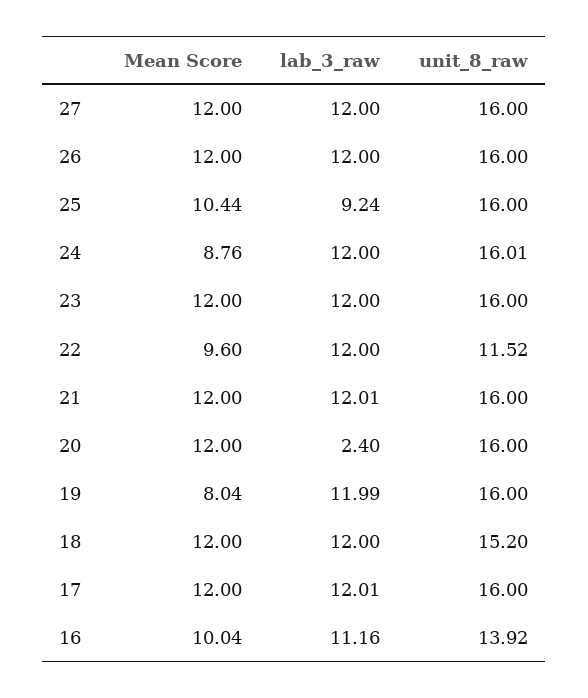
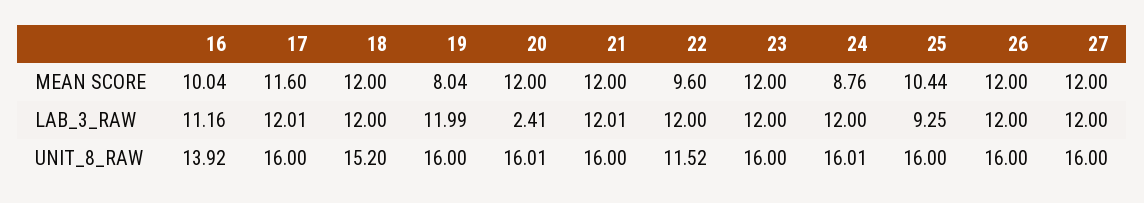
lab_3_raw, 25: 9.24 -> 9.25
lab_3_raw, 20: 2.4 -> 2.41
unit_8_raw, 20: 16 -> 16.01
Mean Score, 17: 12 -> 11.6

